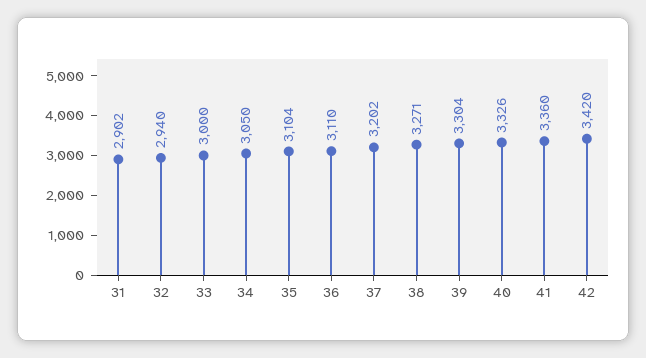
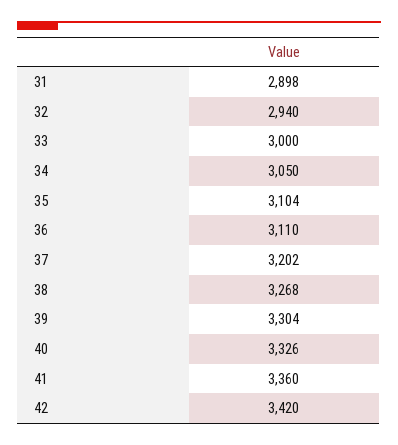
31: 2902 -> 2898
38: 3271 -> 3268

